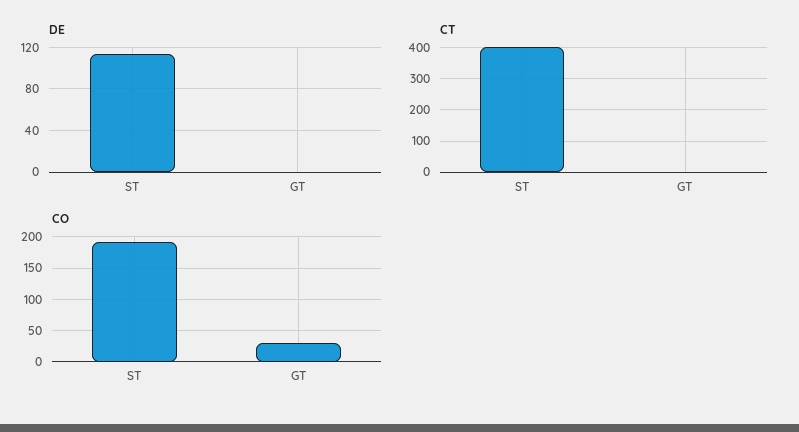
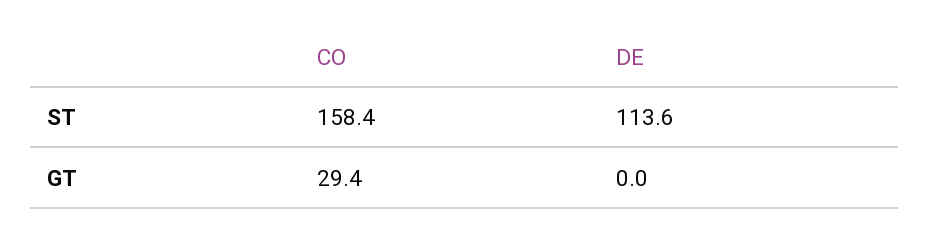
CT, ST: 400 -> none
CT, GT: 0 -> none
CO, ST: 190 -> 158.4

